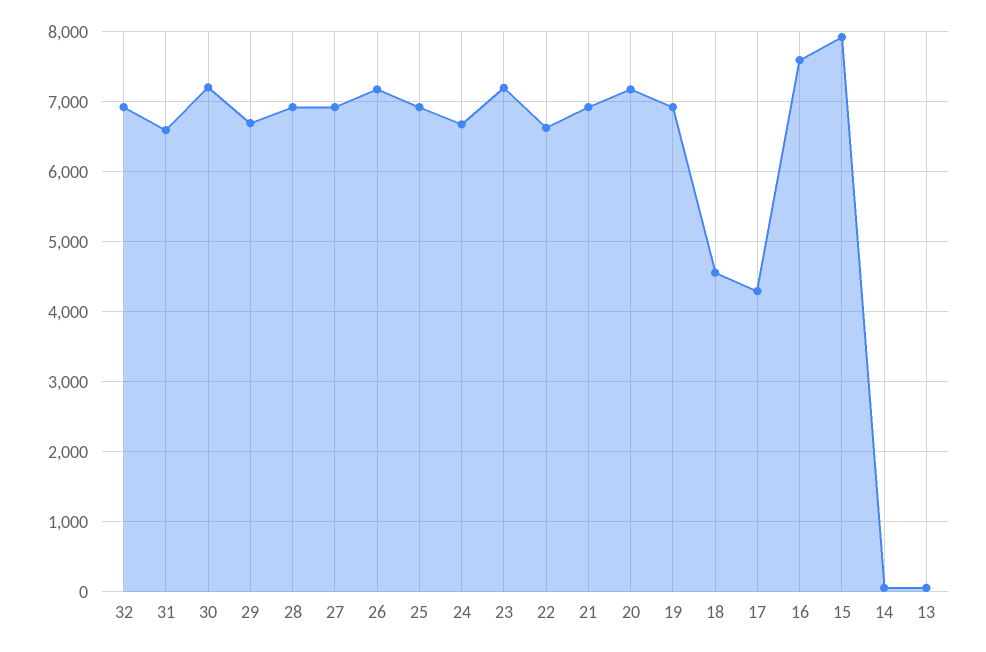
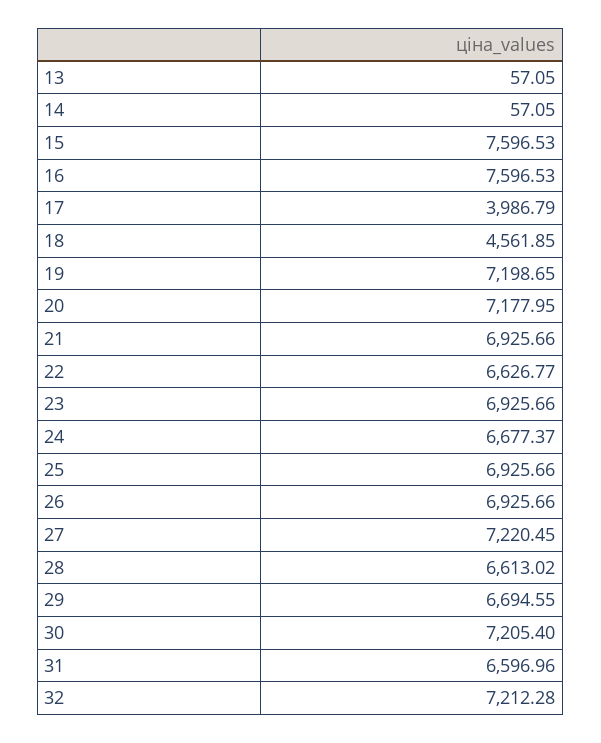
32: 6900 -> 7212.28
28: 6900 -> 6613.02
27: 6900 -> 7220.45
26: 7200 -> 6925.66
23: 7200 -> 6925.66
19: 6900 -> 7198.65
17: 4300 -> 3986.79
15: 7900 -> 7596.53

